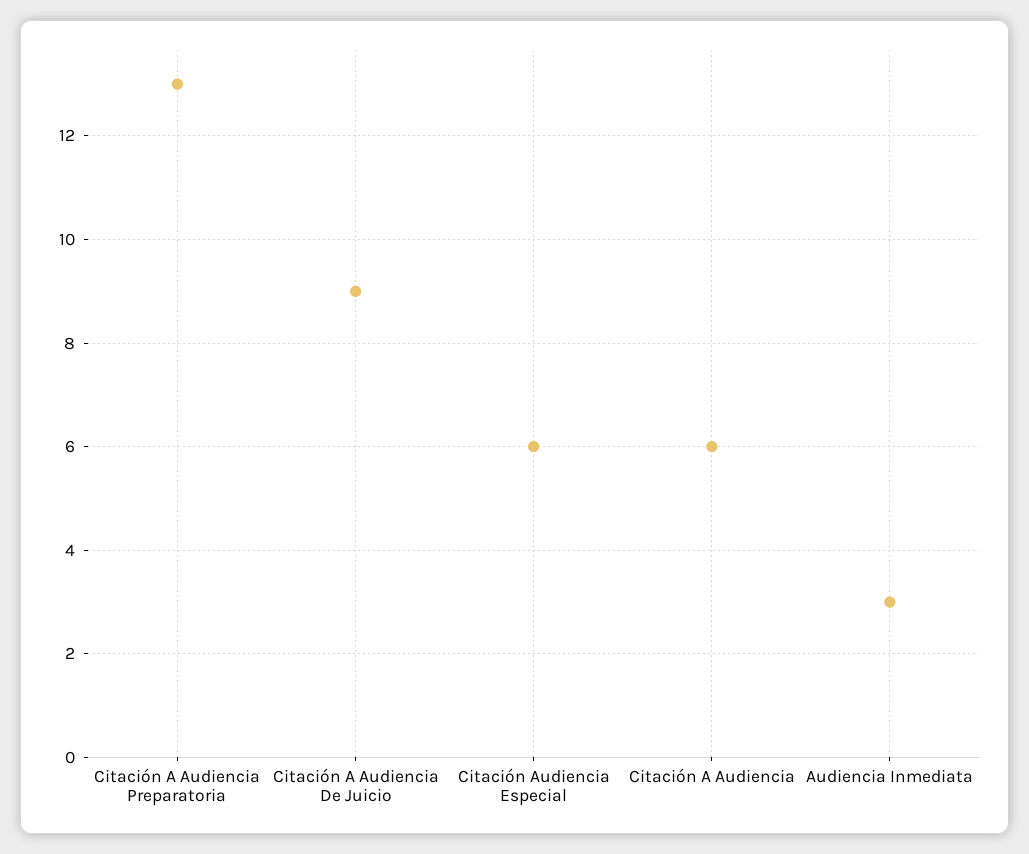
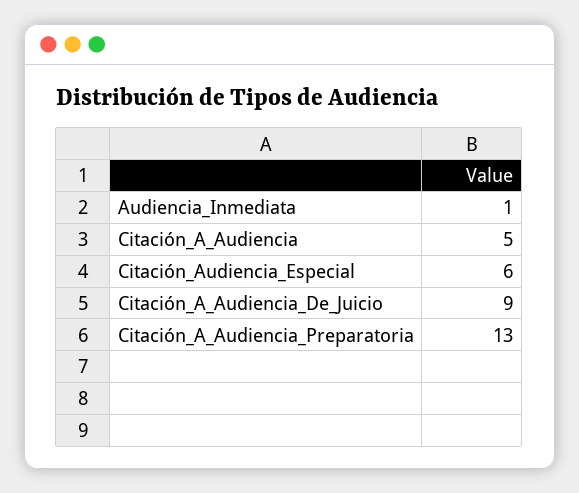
Citación A Audiencia: 6 -> 5
Audiencia Inmediata: 3 -> 1

